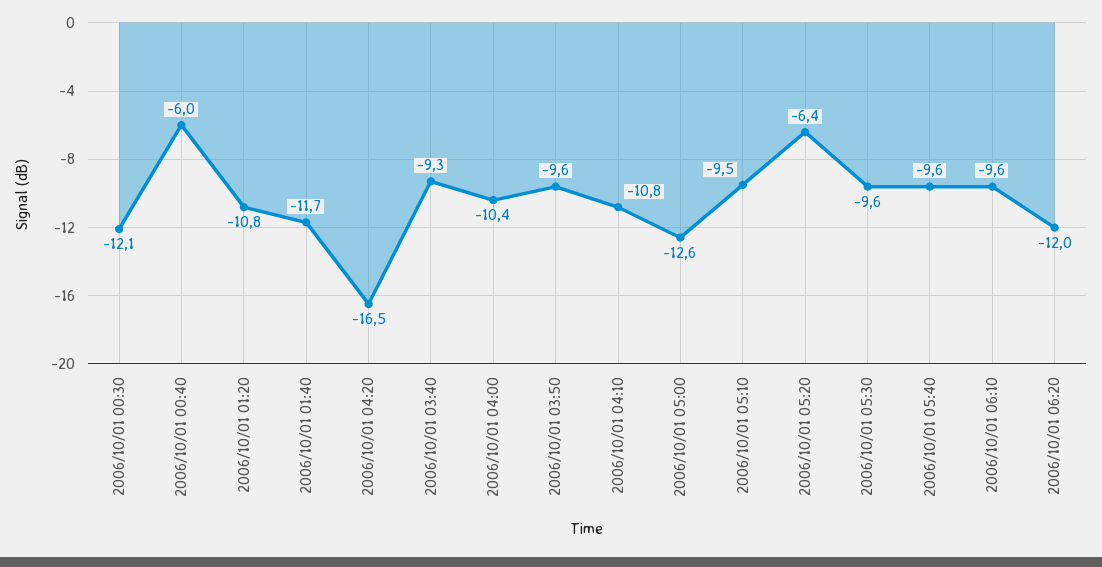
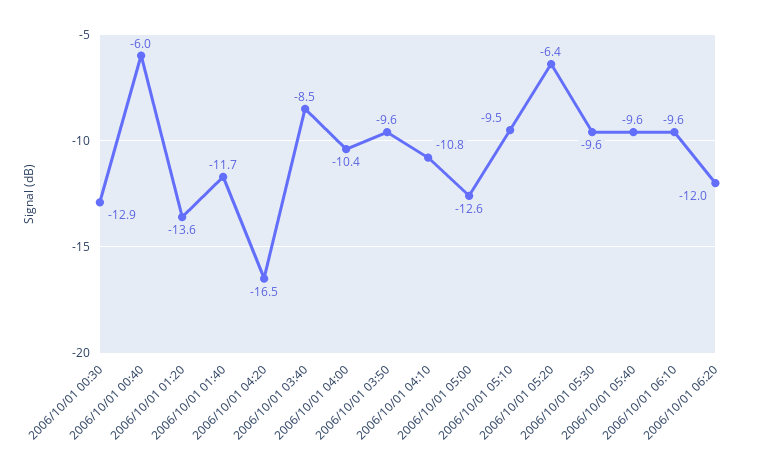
2006/10/01 00:30: -12.1 -> -12.9
2006/10/01 01:20: -10.8 -> -13.6
2006/10/01 03:40: -9.3 -> -8.5

